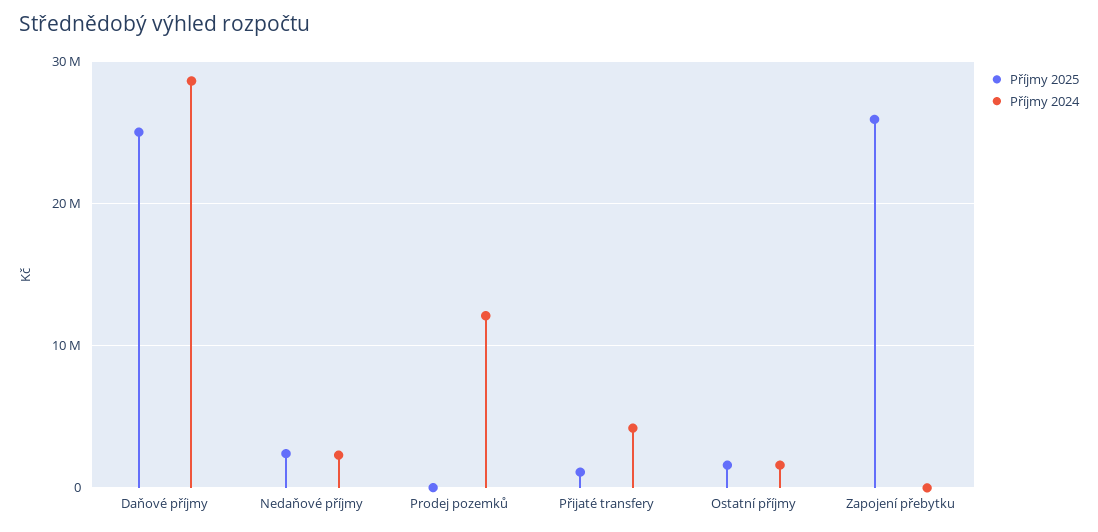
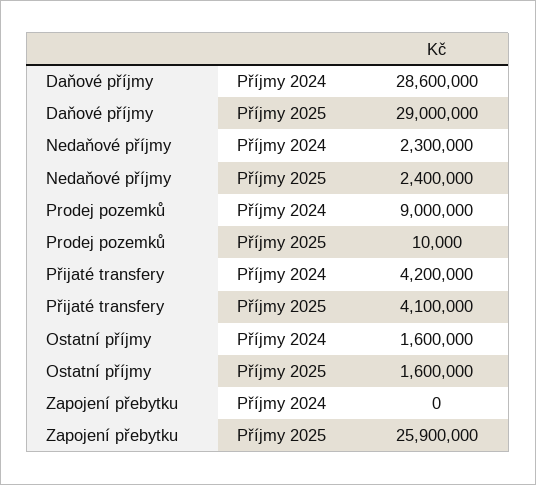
Příjmy 2025, Daňové příjmy: 25000000 -> 29000000
Příjmy 2024, Prodej pozemků: 12000000 -> 9000000
Příjmy 2025, Přijaté transfery: 1000000 -> 4100000

